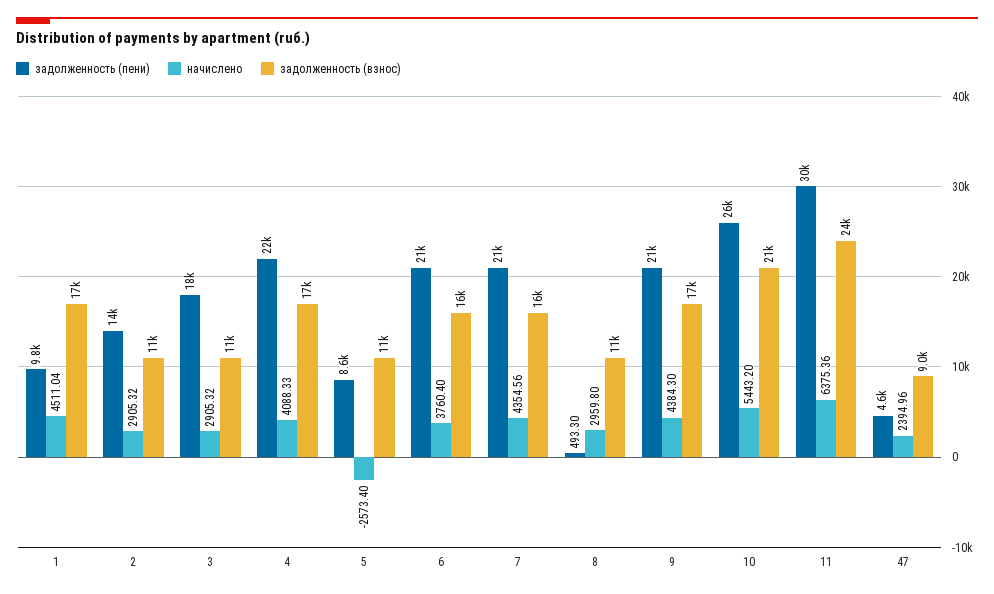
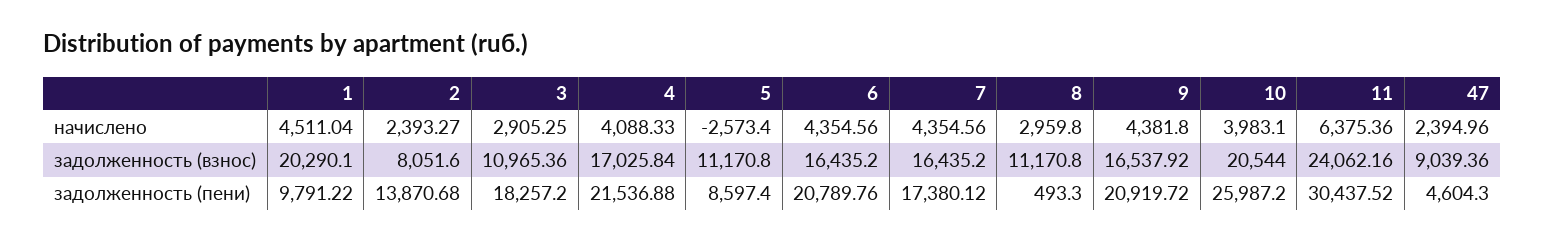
задолженность (взнос), 1: 17000 -> 20290.1
начислено, 2: 2905.32 -> 2393.27
задолженность (взнос), 2: 11000 -> 8051.6
начислено, 3: 2905.32 -> 2905.25
начислено, 6: 3760.4 -> 4354.56
задолженность (пени), 7: 21000 -> 17380.12
начислено, 9: 4384.3 -> 4381.8
начислено, 10: 5443.2 -> 3983.1

